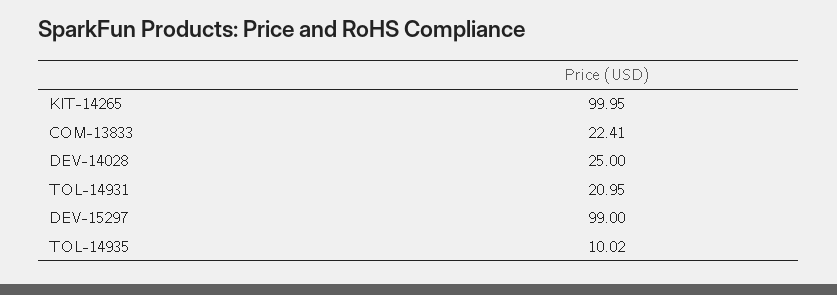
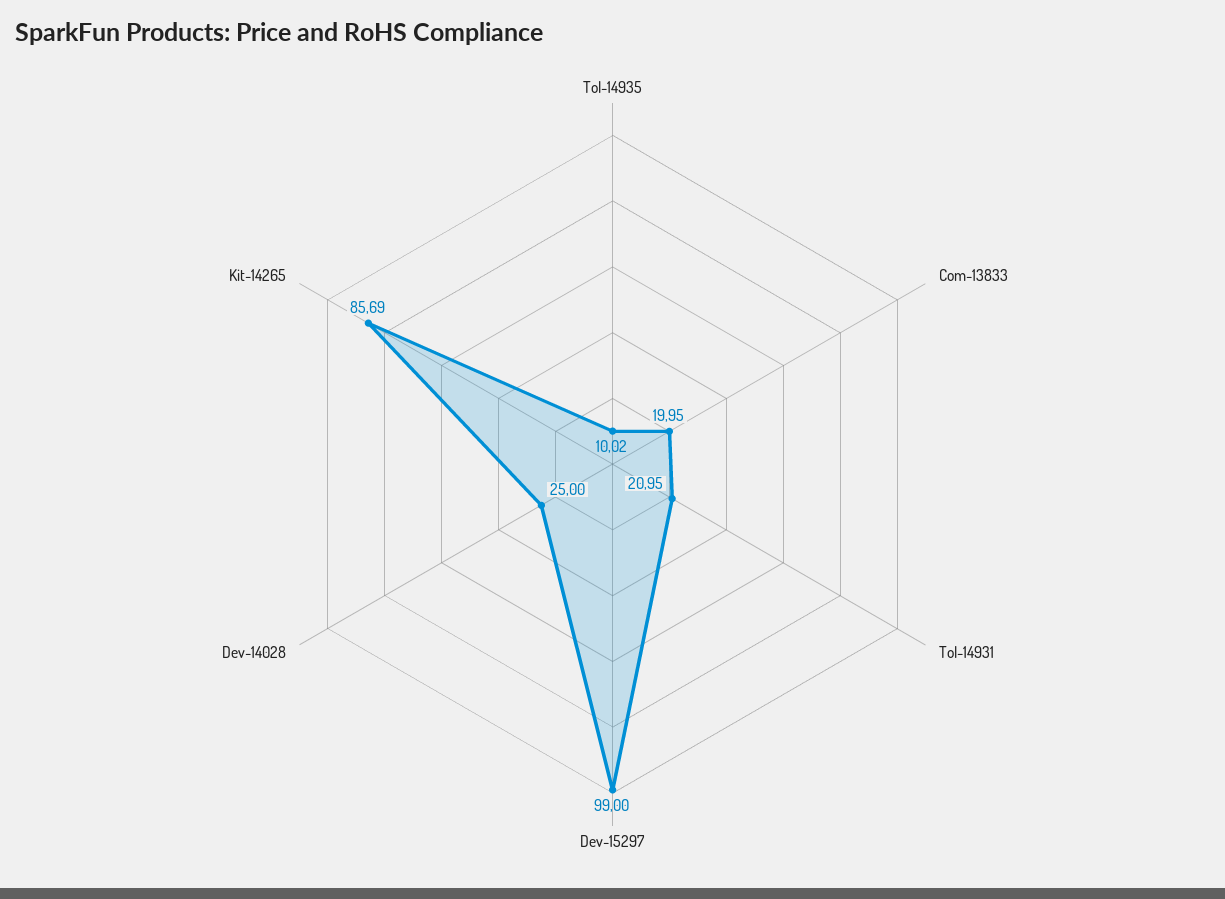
KIT-14265: 99.95 -> 85.69
COM-13833: 22.41 -> 19.95

